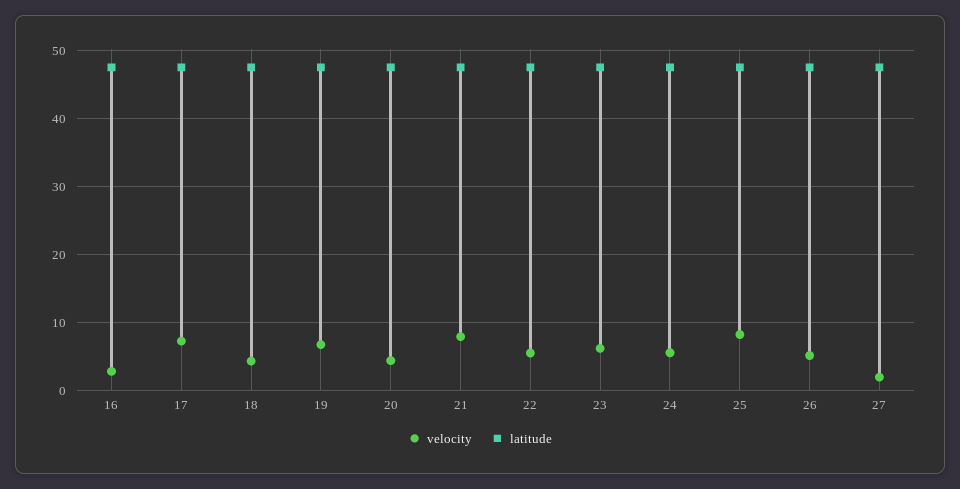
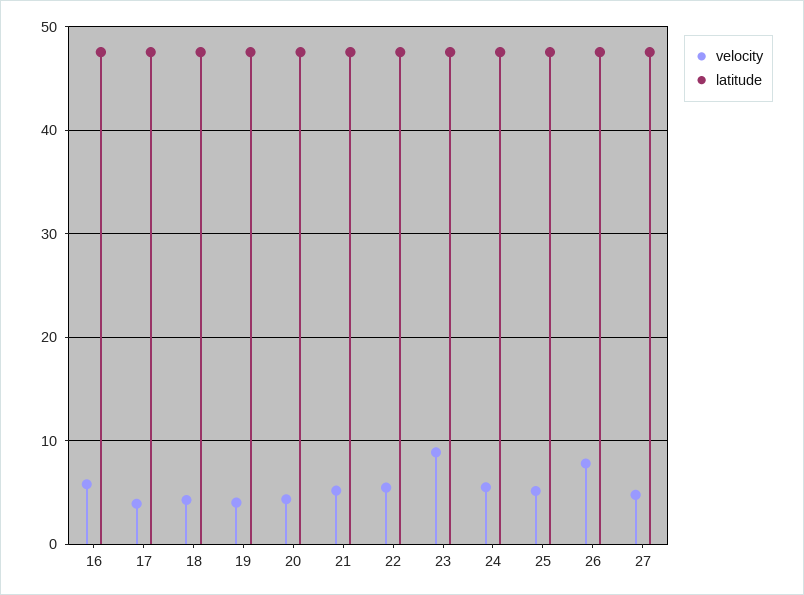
velocity, 16: 3 -> 6
velocity, 17: 7 -> 4
velocity, 19: 7 -> 4
velocity, 21: 8 -> 5
velocity, 23: 6 -> 9
velocity, 25: 8 -> 5
velocity, 26: 5 -> 8
velocity, 27: 2 -> 5

